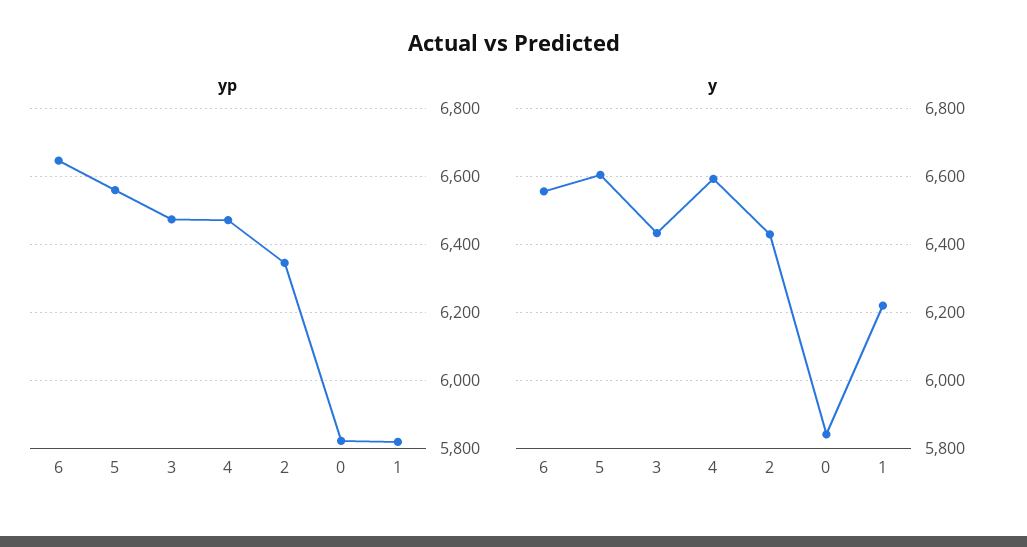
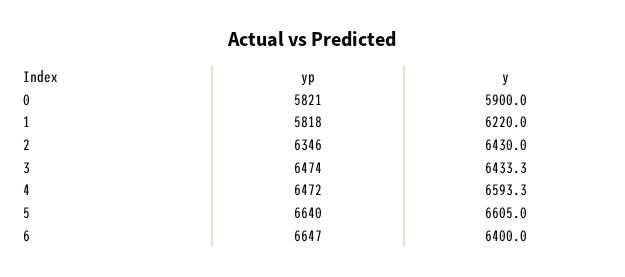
yp, 5: 6560 -> 6640
y, 6: 6560 -> 6400
y, 0: 5840 -> 5900

